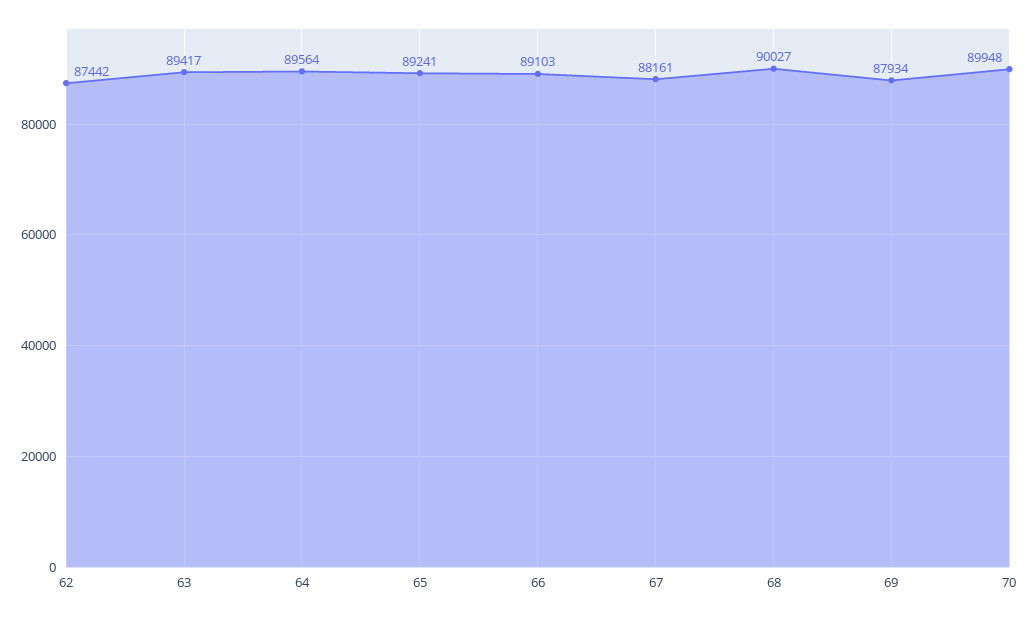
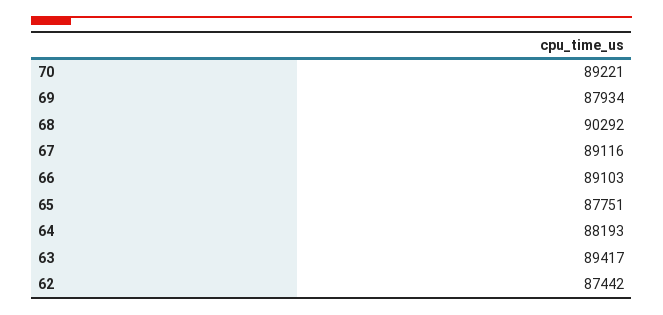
64: 89564 -> 88193
65: 89241 -> 87751
67: 88161 -> 89116
68: 90027 -> 90292
70: 89948 -> 89221

